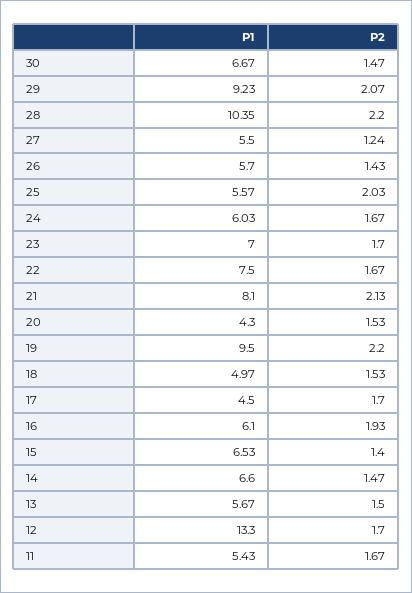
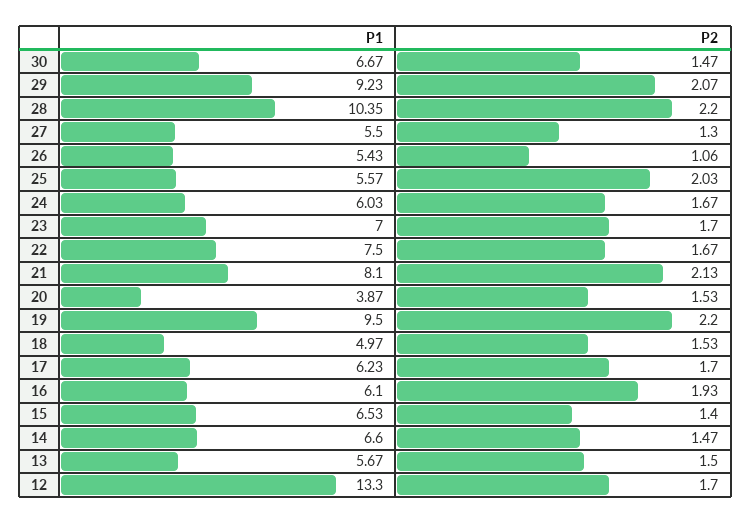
P2, 27: 1.24 -> 1.3
P1, 26: 5.7 -> 5.43
P2, 26: 1.43 -> 1.06
P1, 20: 4.3 -> 3.87
P1, 17: 4.5 -> 6.23
P1, 11: 5.43 -> none
P2, 11: 1.67 -> none

